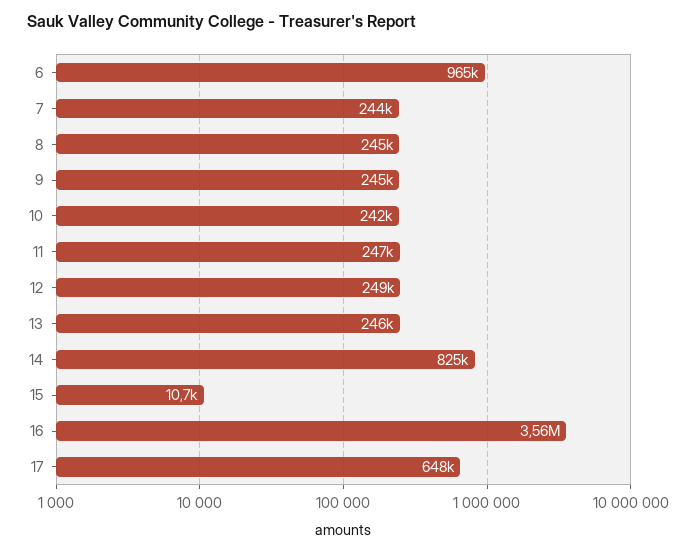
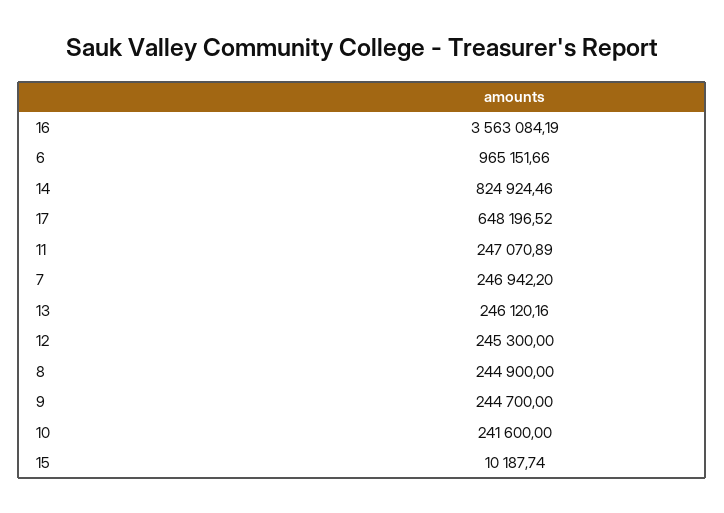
7: 244000 -> 246942.2
12: 249000 -> 245300
15: 10700 -> 10187.74

